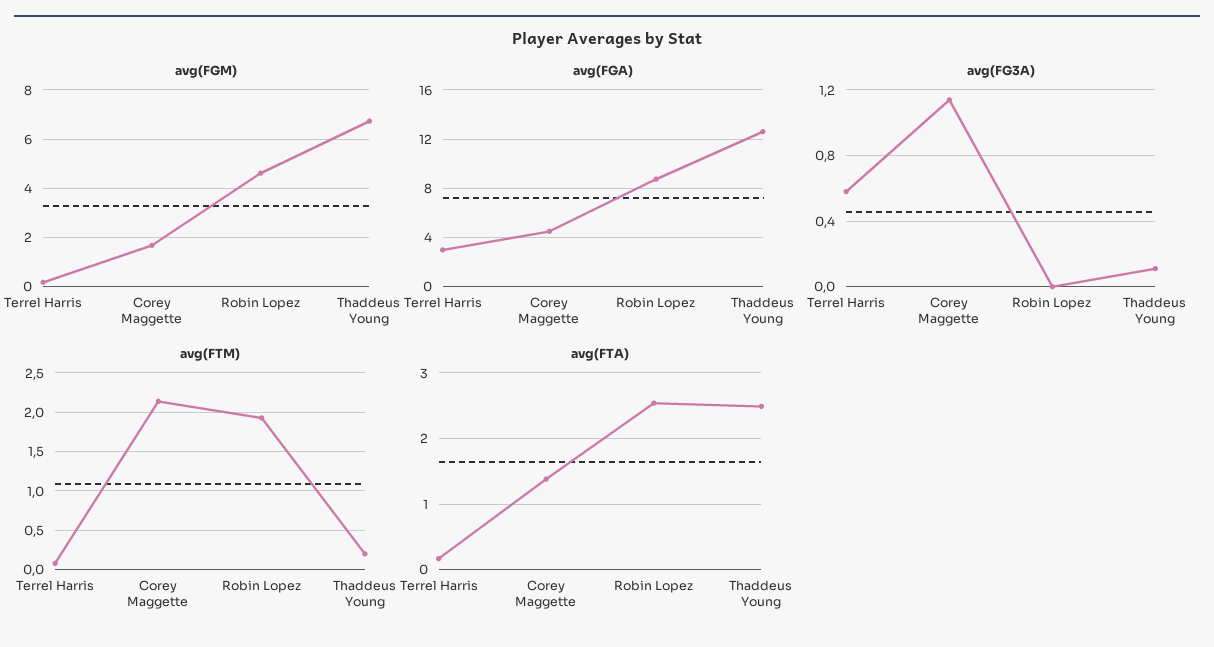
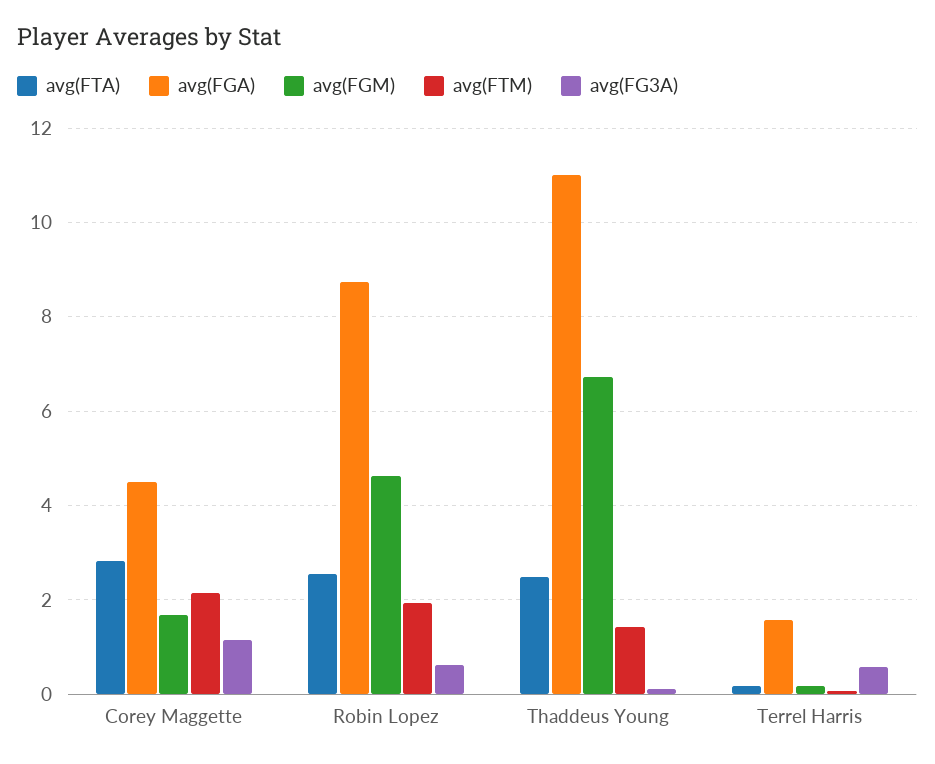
avg(FGA), Terrel Harris: 3 -> 1.6
avg(FGA), Thaddeus Young: 12.5 -> 11
avg(FG3A), Robin Lopez: 0 -> 0.6
avg(FTM), Thaddeus Young: 0.2 -> 1.4
avg(FTA), Corey Maggette: 1.4 -> 2.8

